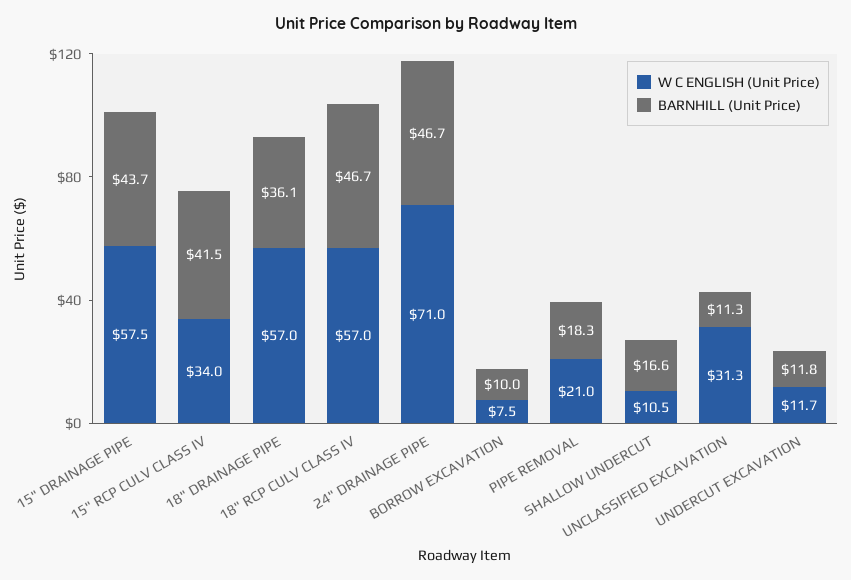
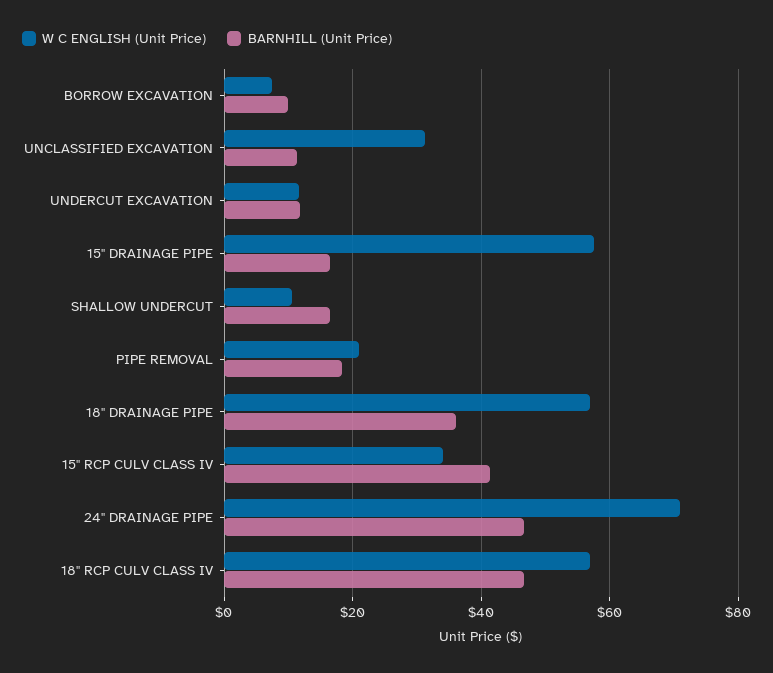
BARNHILL (Unit Price), 15" DRAINAGE PIPE: 43.7 -> 16

